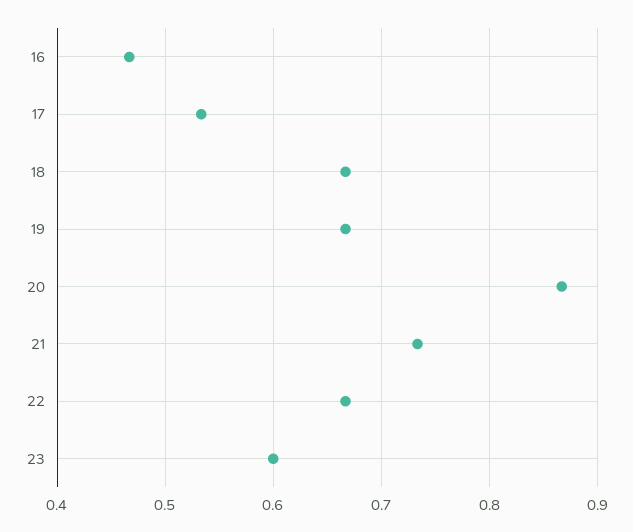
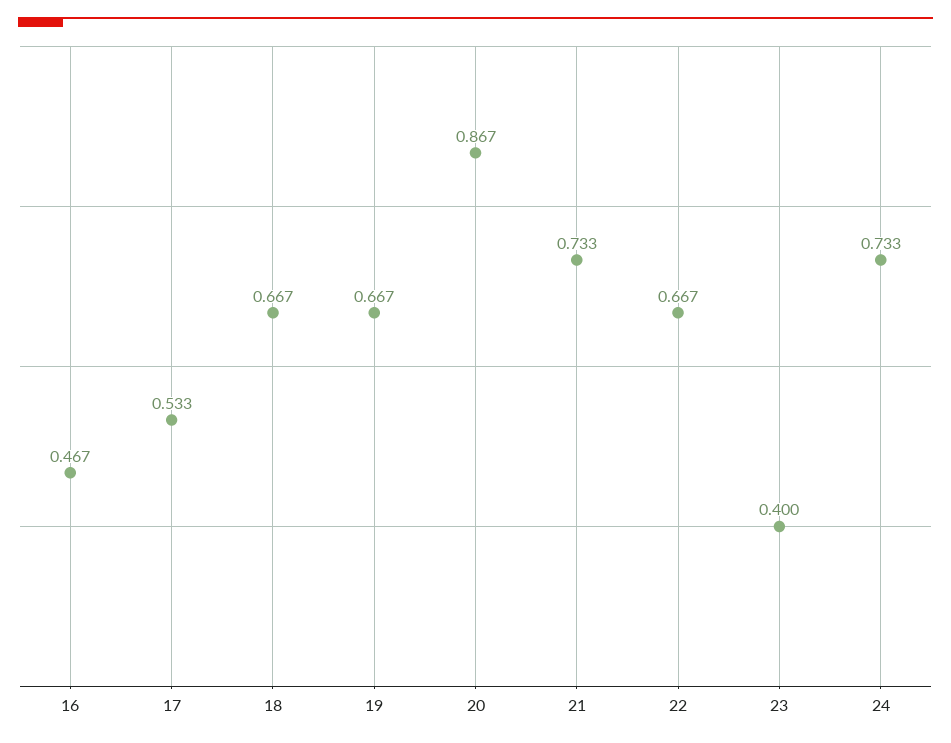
23: 0.6 -> 0.4
24: none -> 0.733

